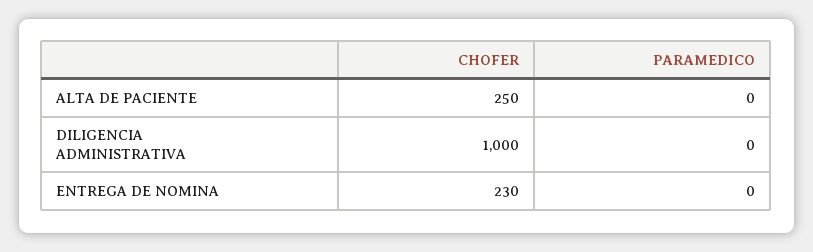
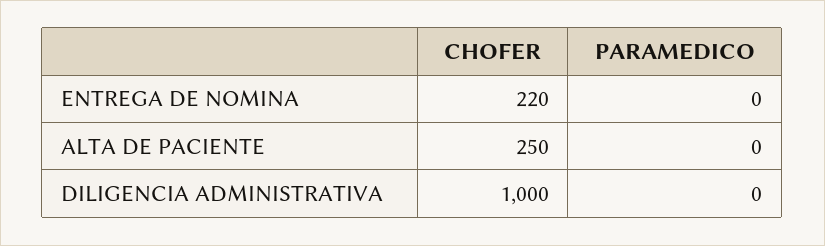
CHOFER, ENTREGA DE NOMINA: 230 -> 220

